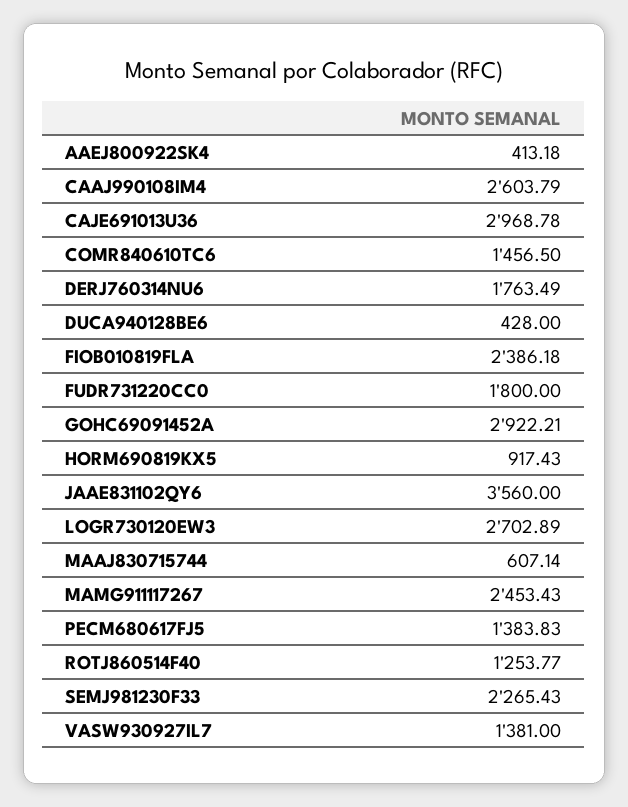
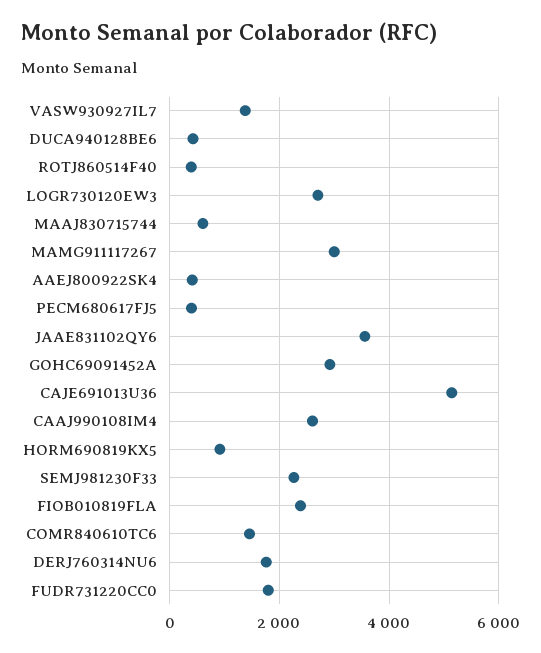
CAJE691013U36: 2968.78 -> 5200
MAMG911117267: 2453.43 -> 3000
PECM680617FJ5: 1383.83 -> 400
ROTJ860514F40: 1253.77 -> 400

